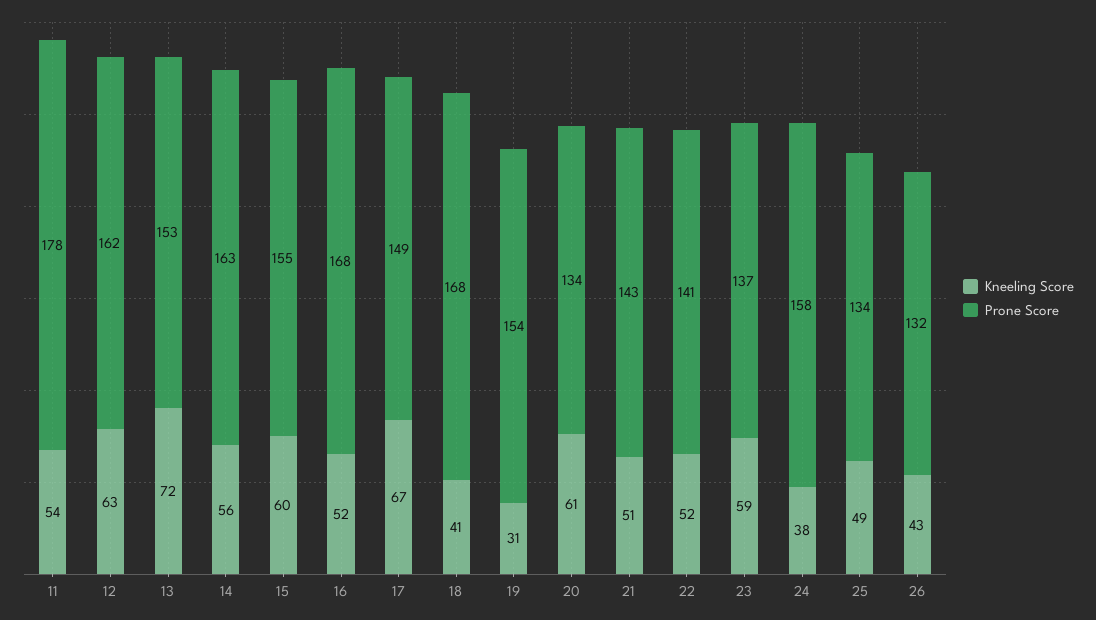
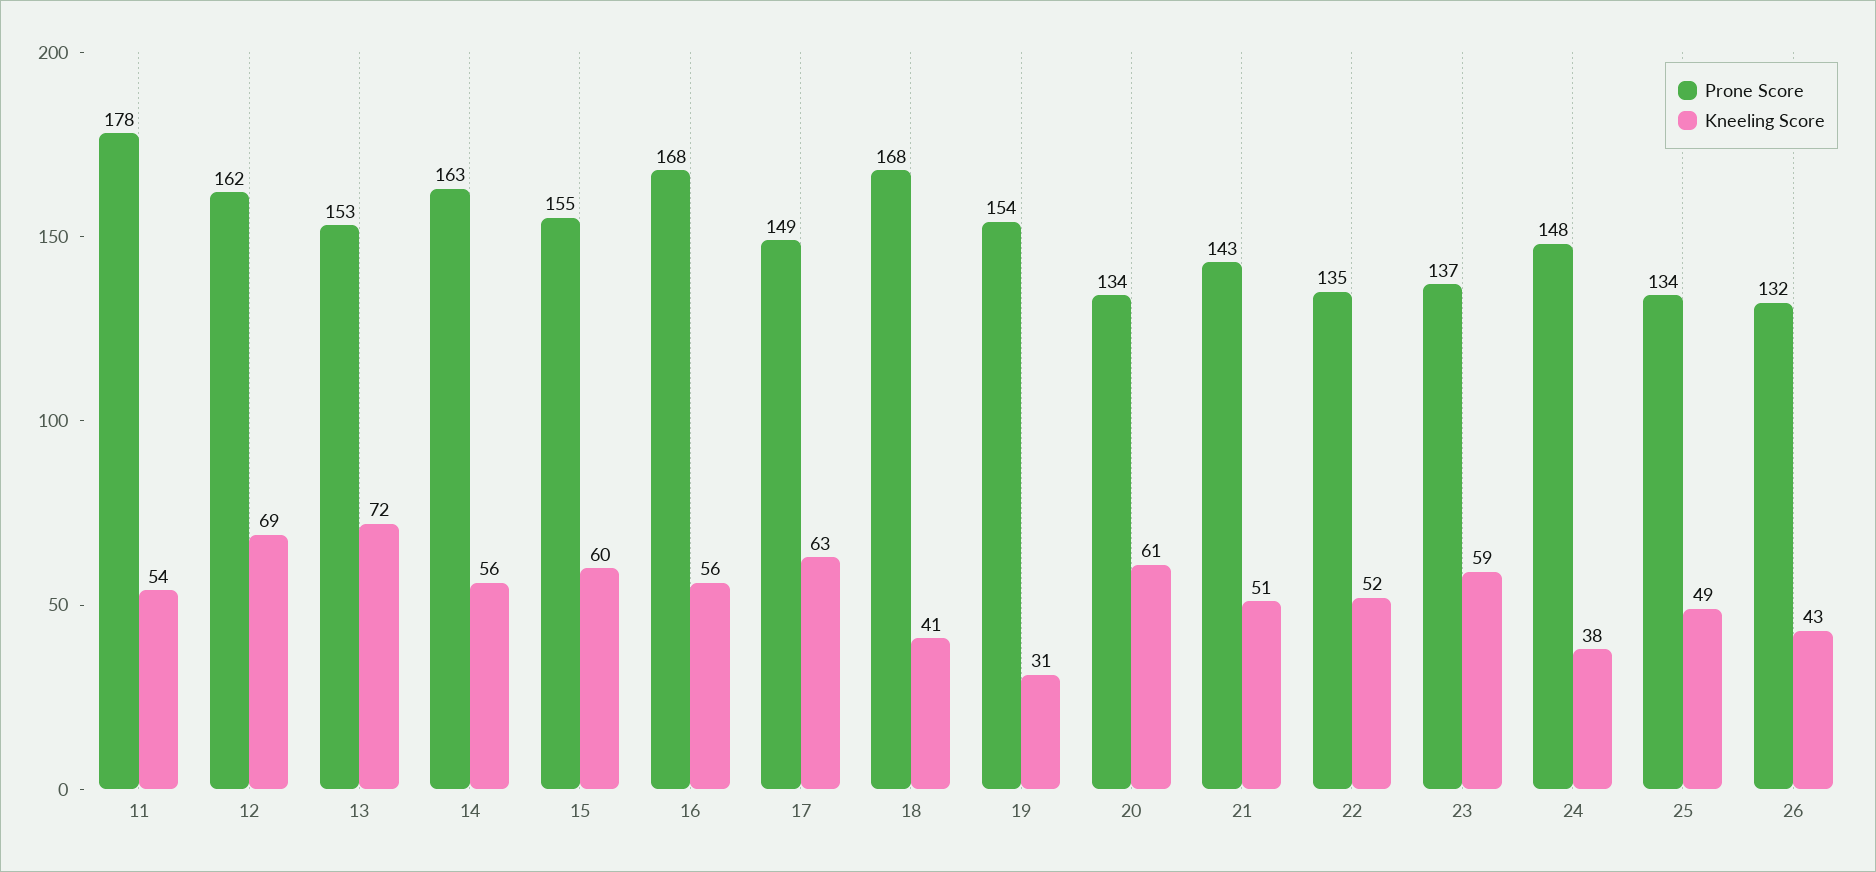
Kneeling Score, 12: 63 -> 69
Kneeling Score, 16: 52 -> 56
Kneeling Score, 17: 67 -> 63
Prone Score, 22: 141 -> 135
Prone Score, 24: 158 -> 148

